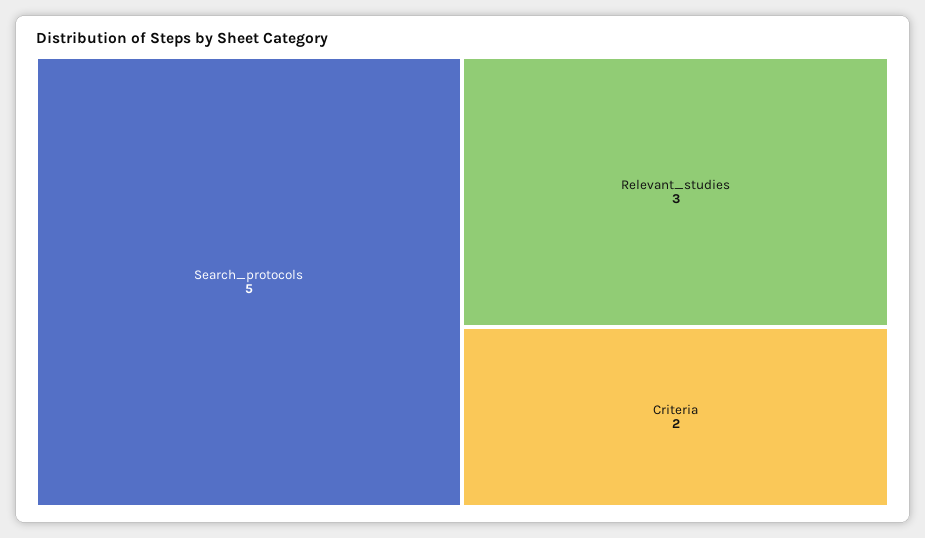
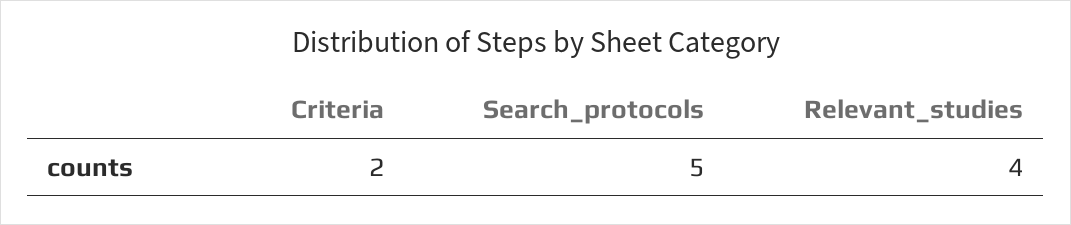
Relevant_studies: 3 -> 4

